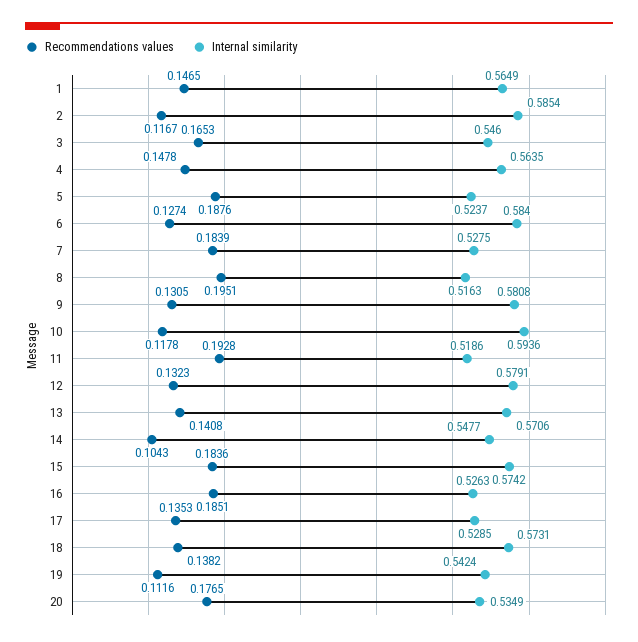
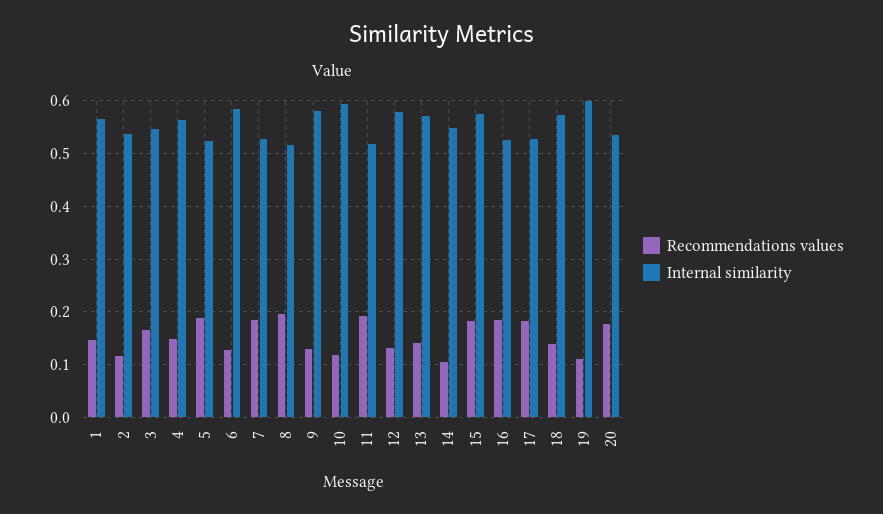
Internal similarity, 2: 0.5854 -> 0.54
Recommendations values, 17: 0.1353 -> 0.18
Internal similarity, 19: 0.5424 -> 0.6

